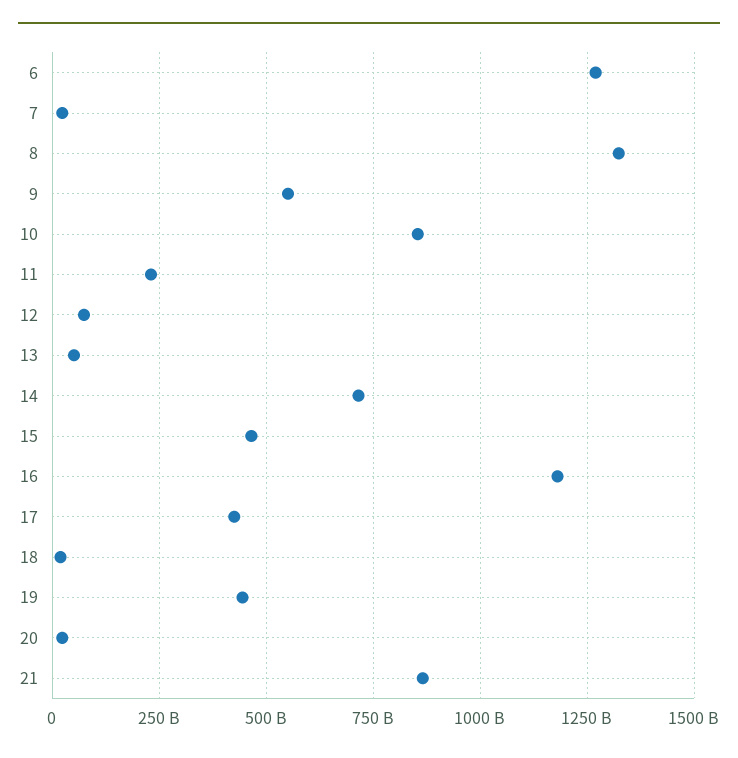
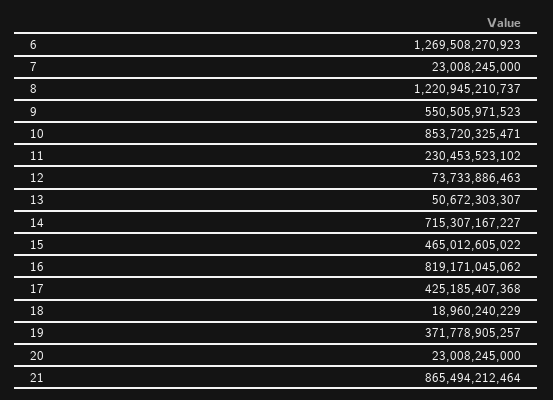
8: 1325000000000 -> 1220945210737
16: 1175000000000 -> 819171045062
19: 450000000000 -> 371778905257

